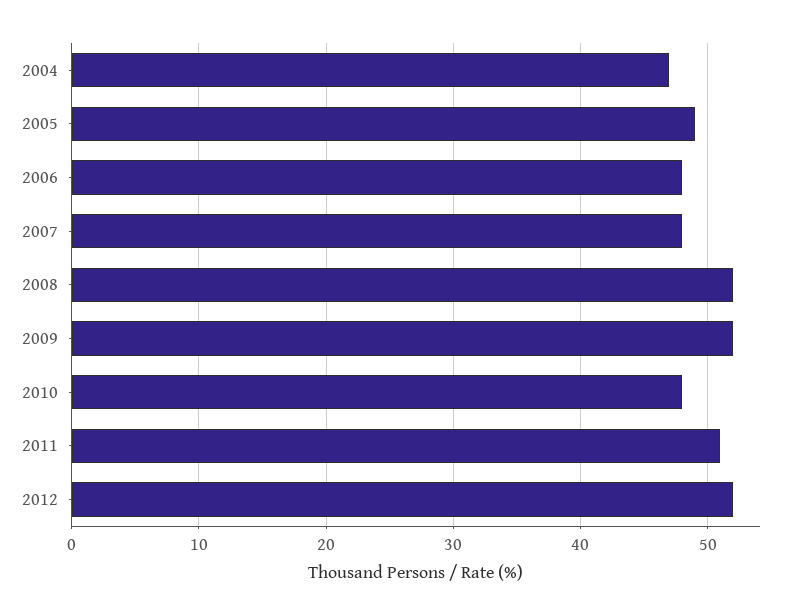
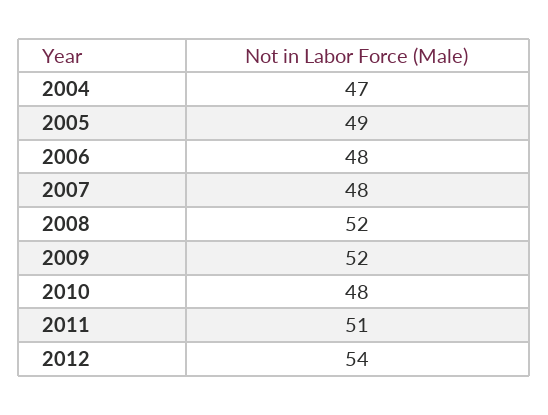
2012: 52 -> 54

